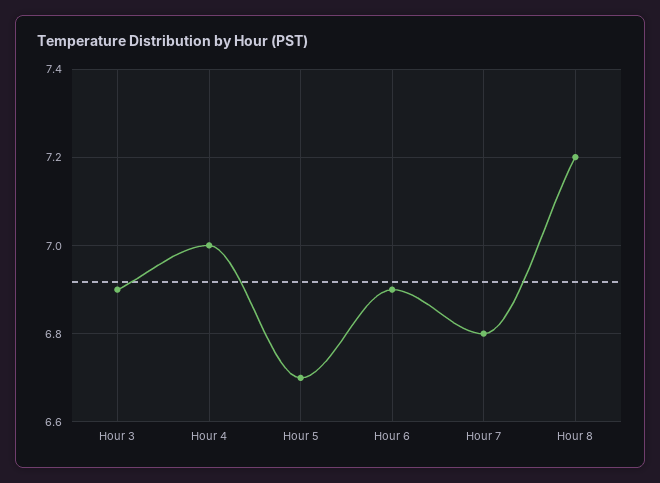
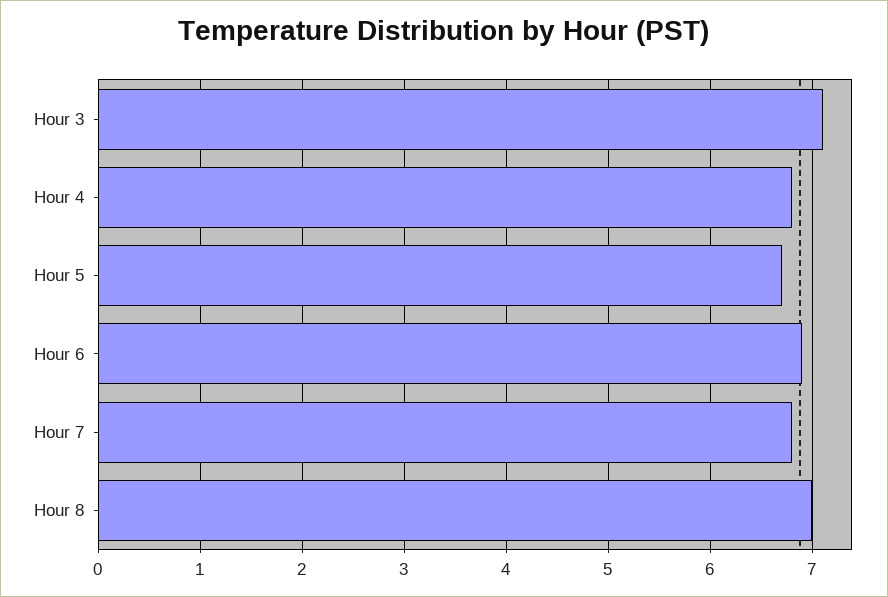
Hour 3: 6.9 -> 7.1
Hour 4: 7 -> 6.8
Hour 8: 7.2 -> 7

